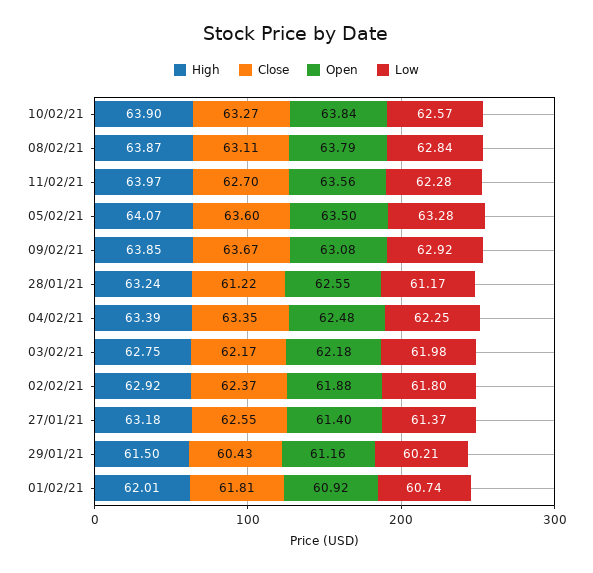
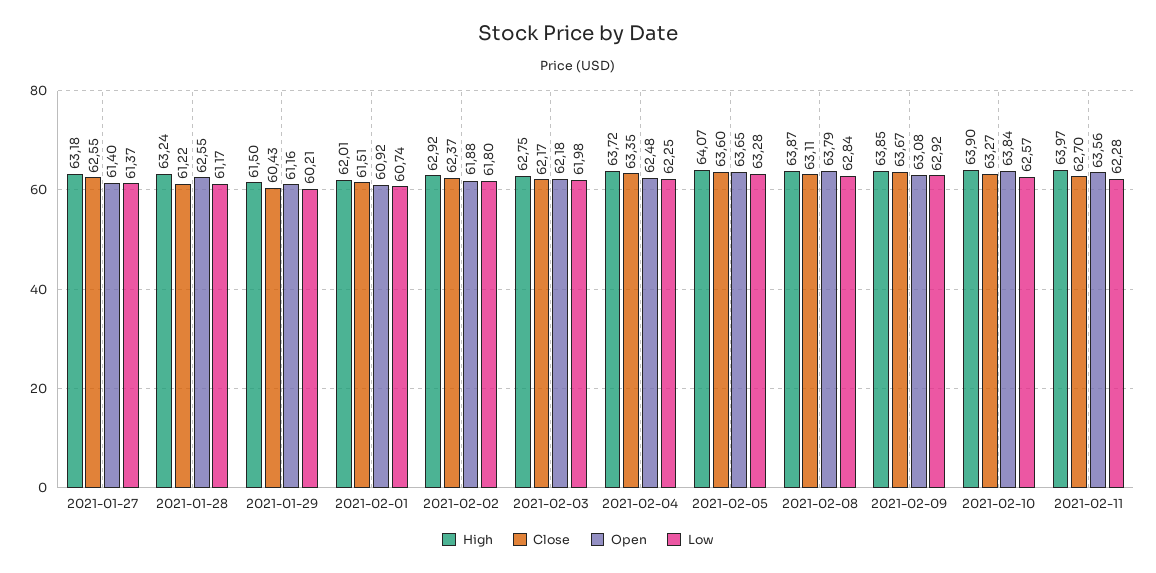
Open, 05/02/21: 63.5 -> 63.65
High, 04/02/21: 63.39 -> 63.72
Close, 01/02/21: 61.81 -> 61.51

